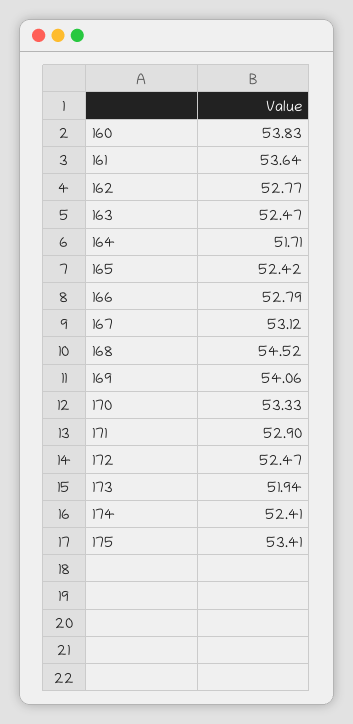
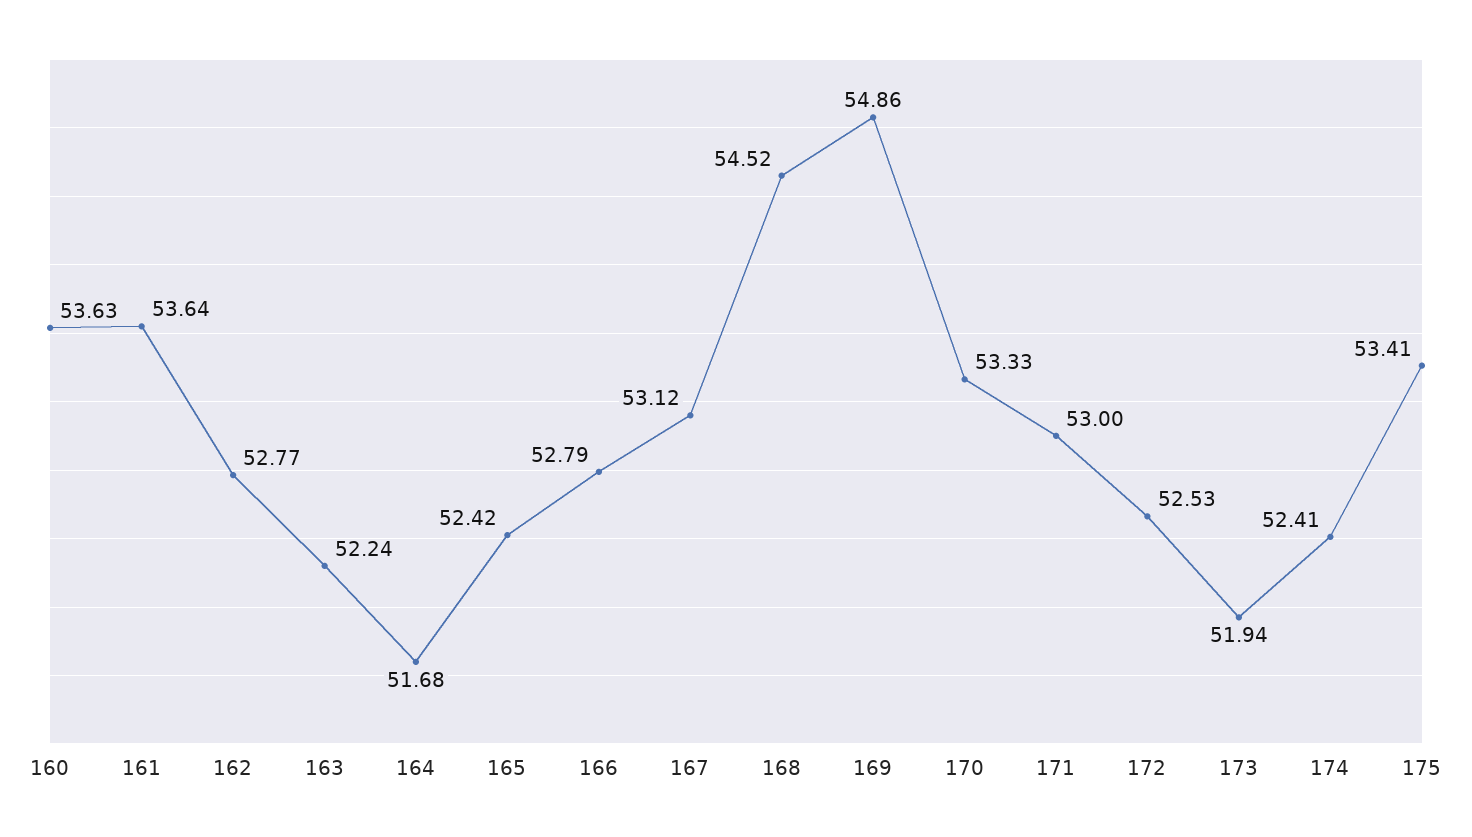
160: 53.83 -> 53.63
163: 52.47 -> 52.24
164: 51.71 -> 51.68
169: 54.06 -> 54.86
171: 52.9 -> 53
172: 52.47 -> 52.53

